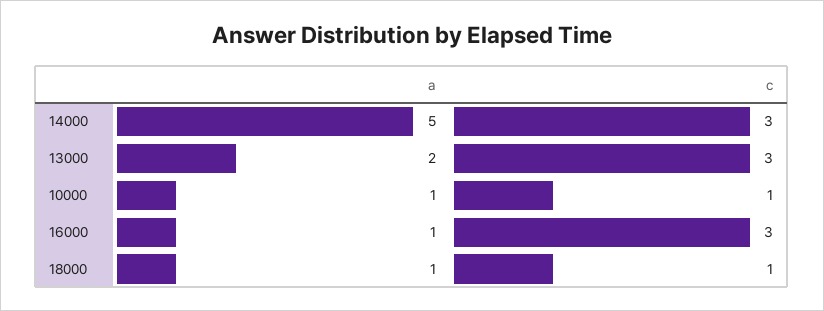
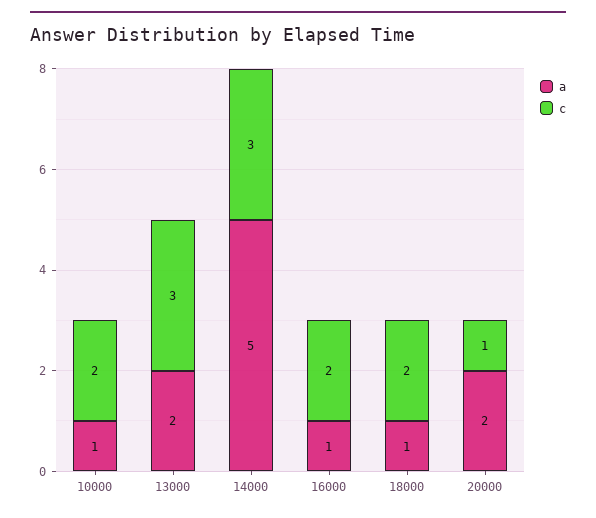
c, 10000: 1 -> 2
c, 16000: 3 -> 2
c, 18000: 1 -> 2
a, 20000: none -> 2
c, 20000: none -> 1

